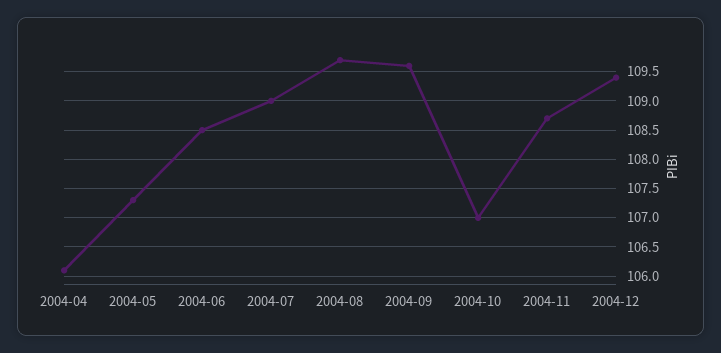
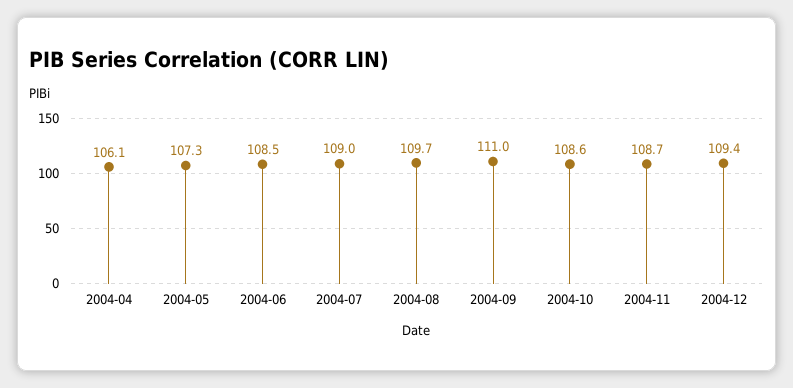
2004-09: 109.5 -> 111
2004-10: 107 -> 108.6

